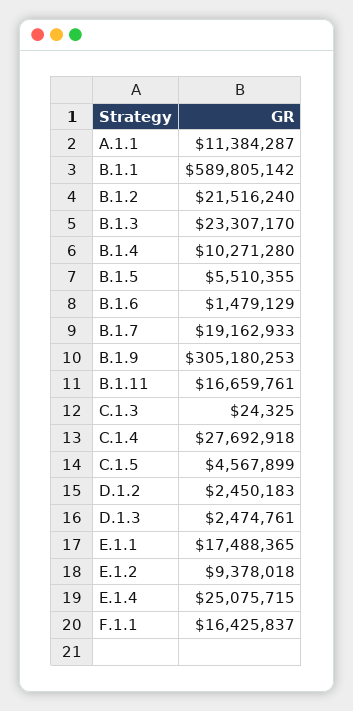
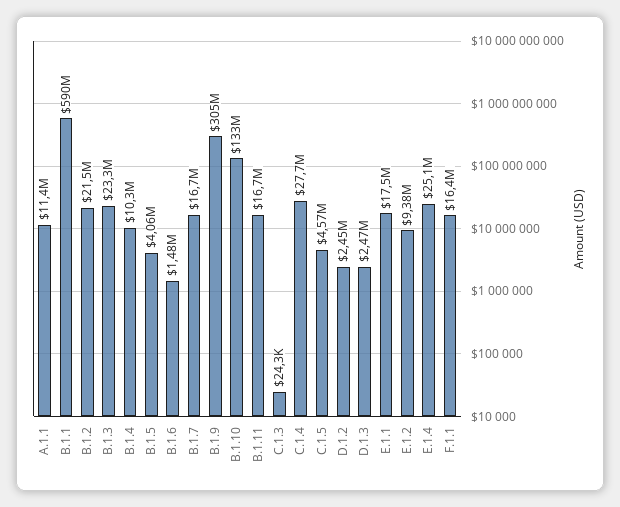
B.1.5: 5510355 -> 4060000
B.1.7: 19162933 -> 16700000
B.1.10: none -> 133000000

